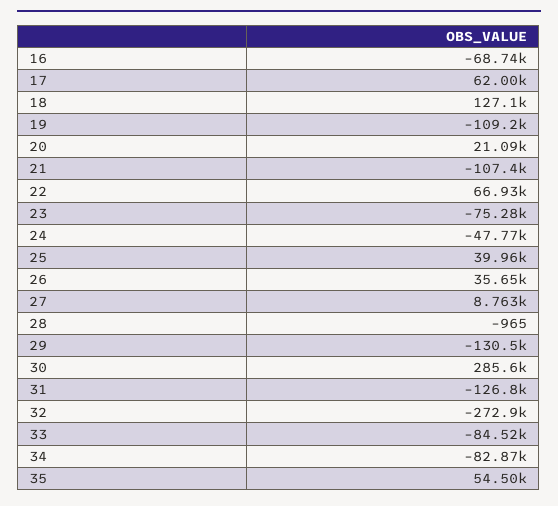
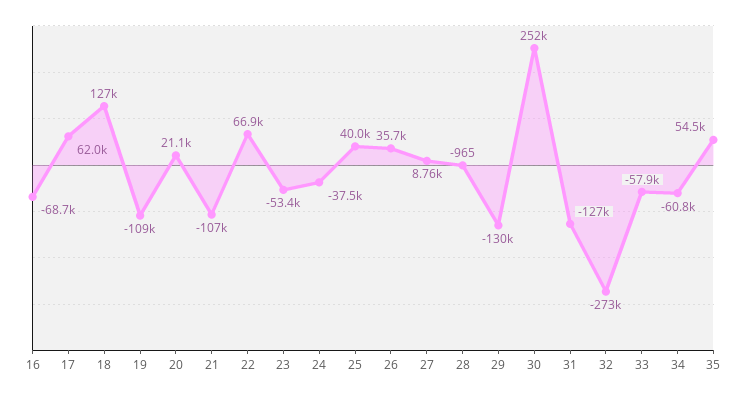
23: -75280 -> -53400
24: -47770 -> -37500
30: 285600 -> 252000
33: -84520 -> -57900
34: -82870 -> -60800

